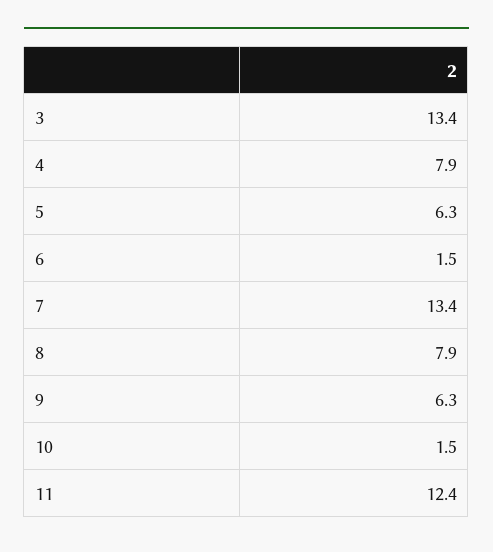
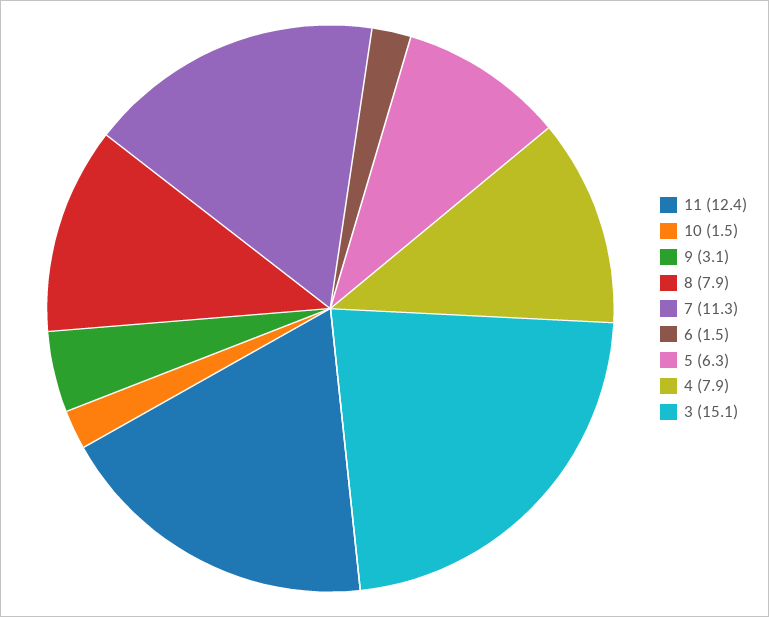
3: 13.4 -> 15.1
7: 13.4 -> 11.3
9: 6.3 -> 3.1

